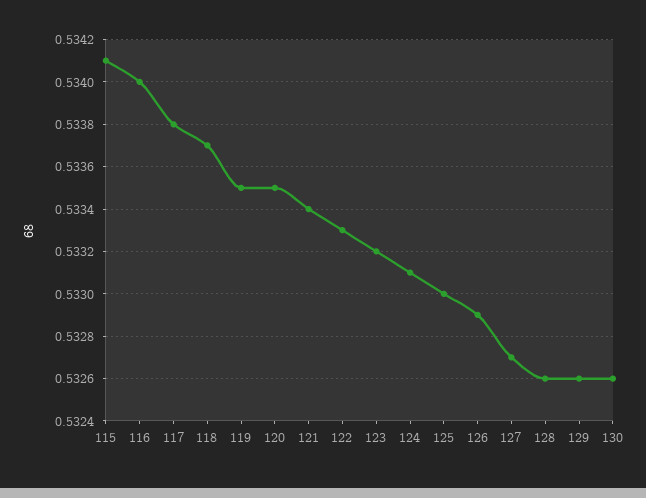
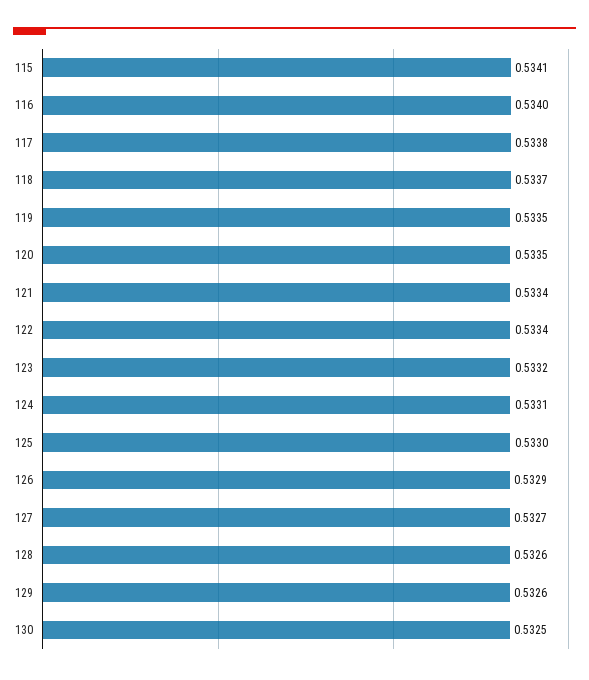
122: 0.5333 -> 0.5334
130: 0.5326 -> 0.5325

